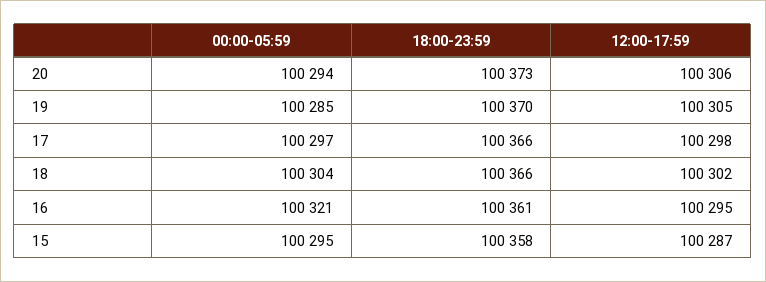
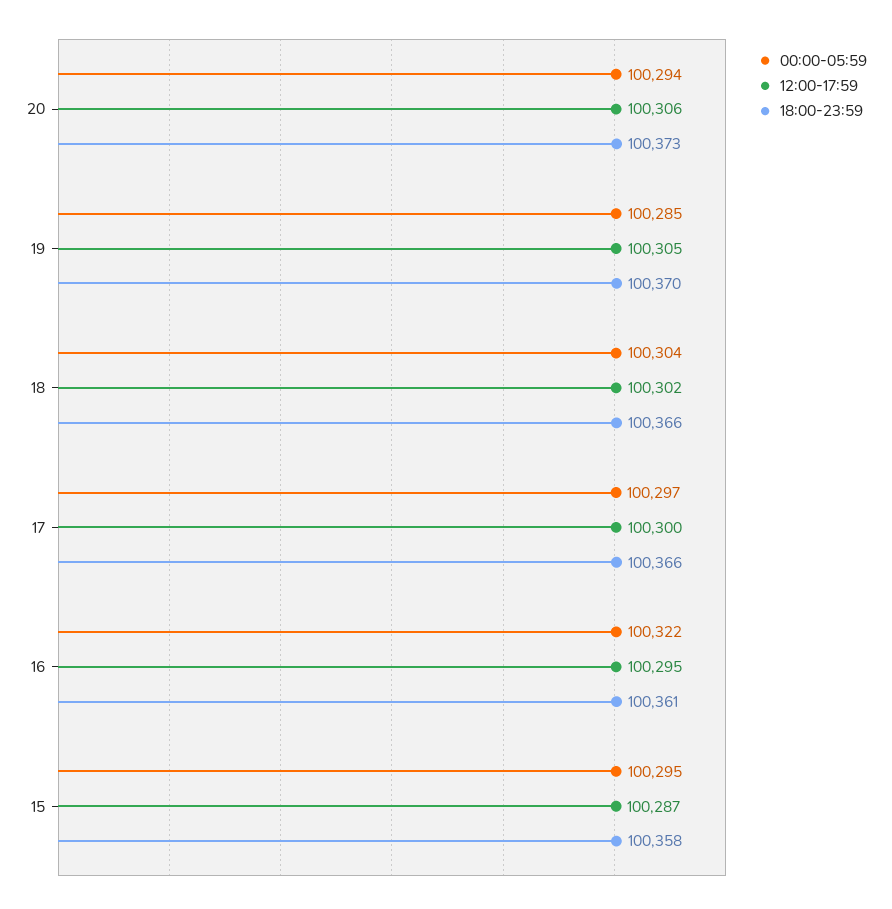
12:00-17:59, 17: 100298 -> 100300
00:00-05:59, 16: 100321 -> 100322

